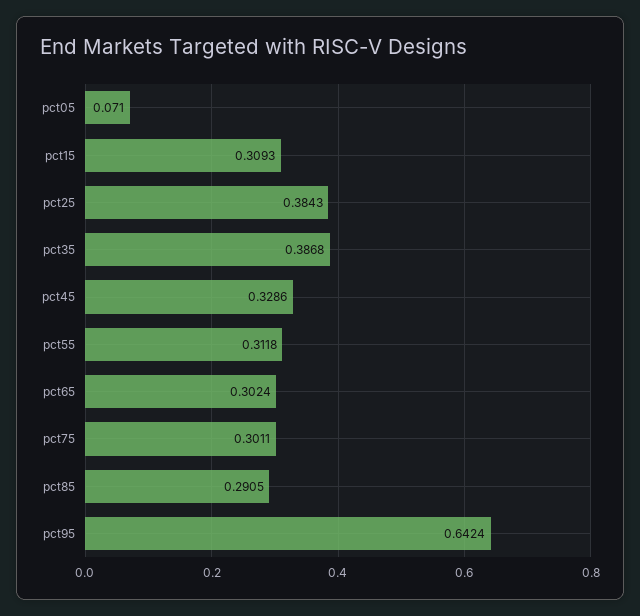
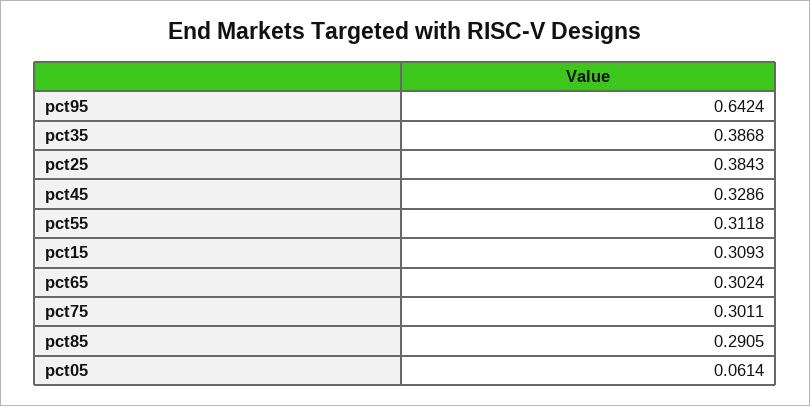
pct05: 0.071 -> 0.0614

